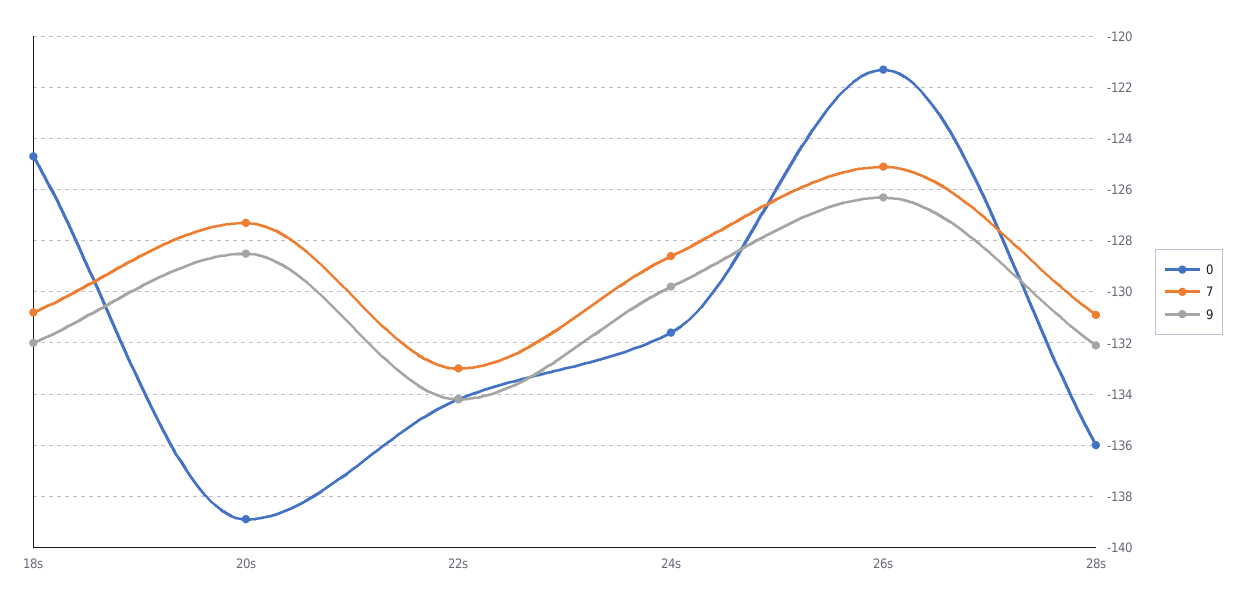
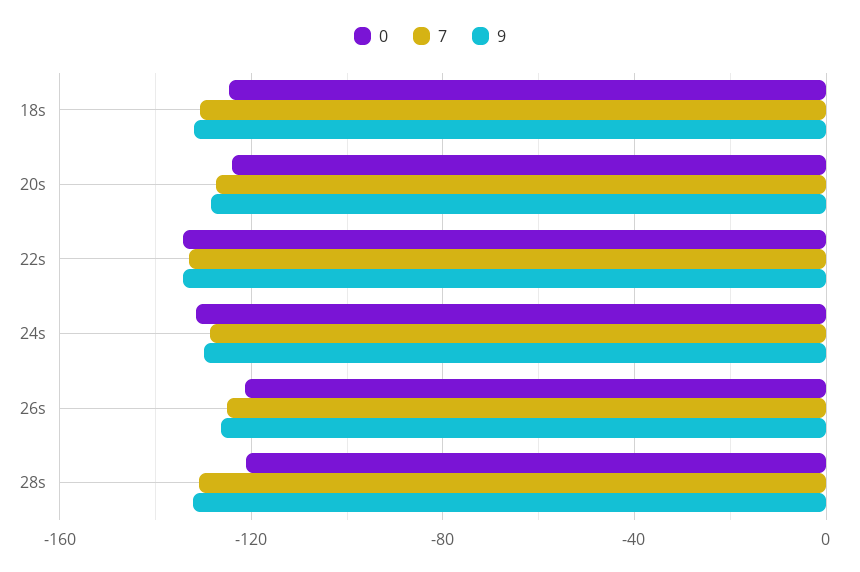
0, 20s: -139 -> -125
0, 28s: -136 -> -120

